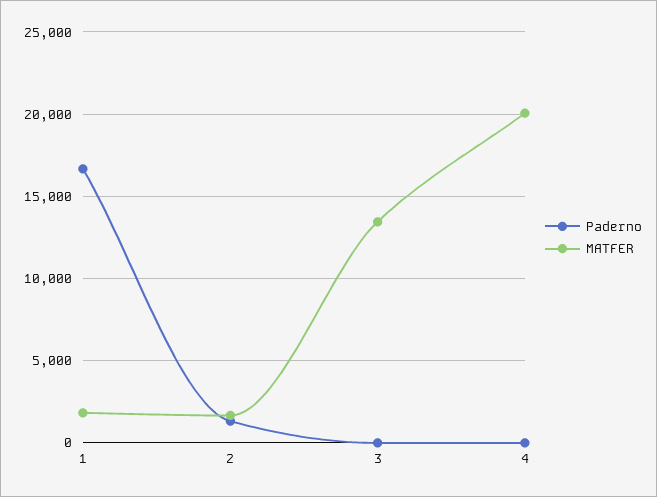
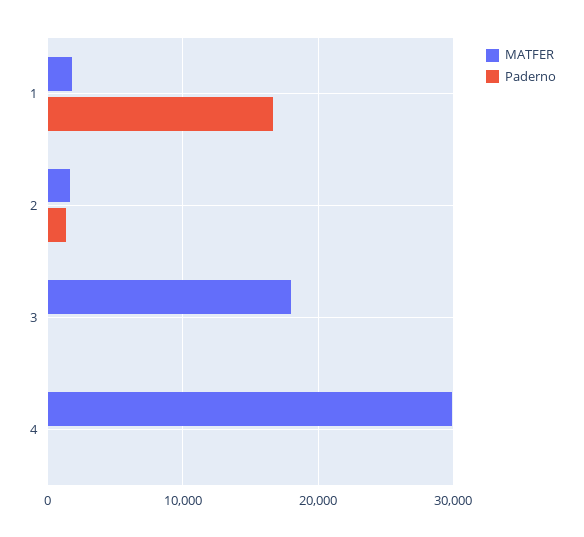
MATFER, 3: 13500 -> 18000
MATFER, 4: 20000 -> 30000

